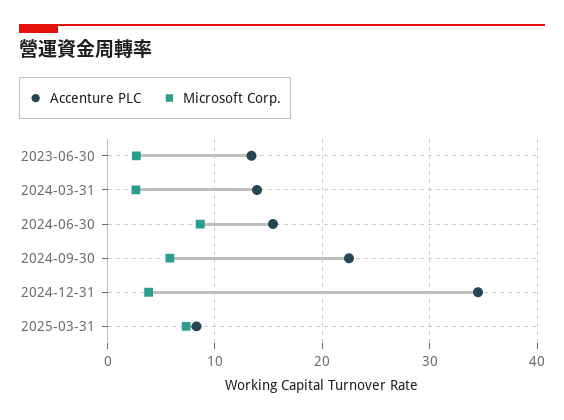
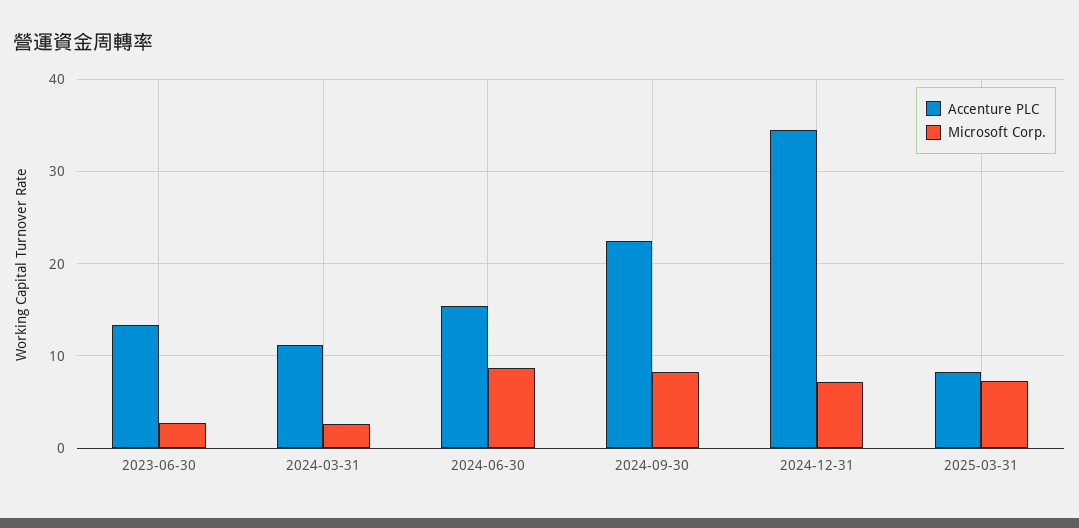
Accenture PLC, 2024-03-31: 14 -> 11
Microsoft Corp., 2024-09-30: 6 -> 8
Microsoft Corp., 2024-12-31: 4 -> 7

